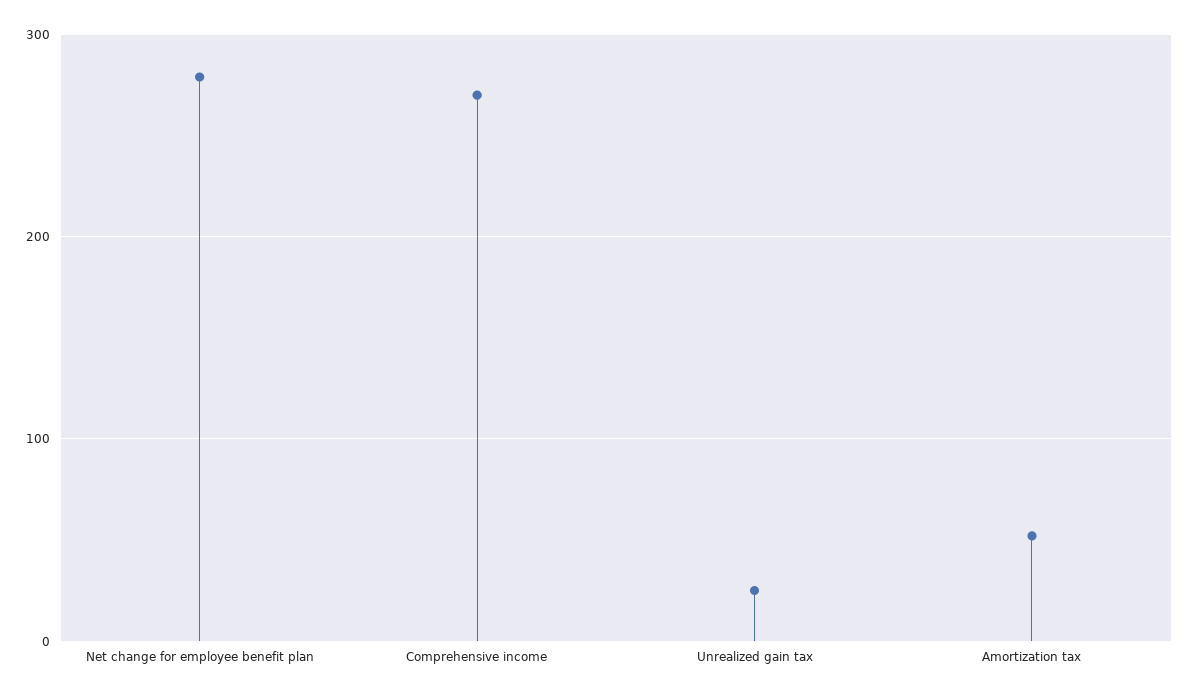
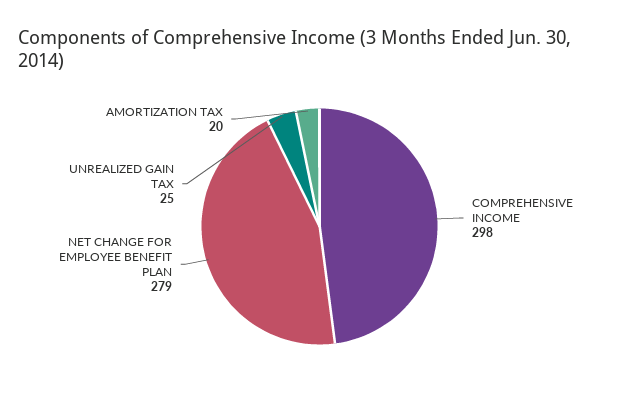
Comprehensive income: 270 -> 298
Amortization tax: 50 -> 20

